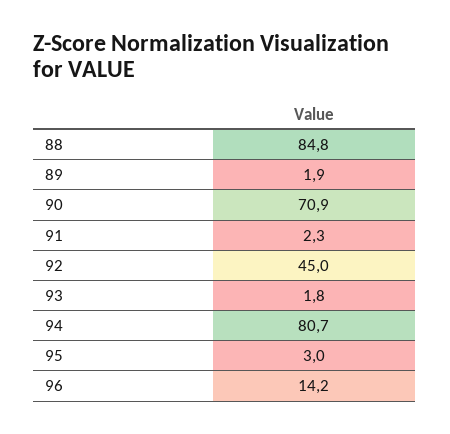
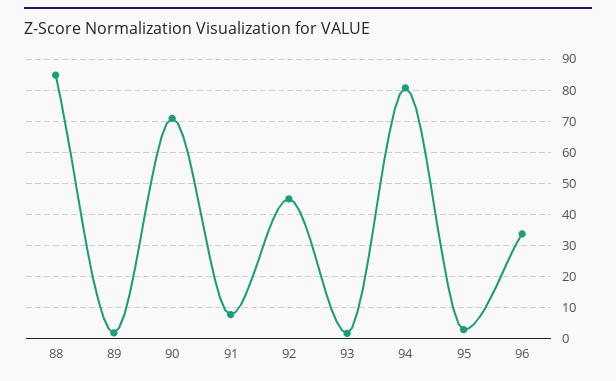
91: 2.3 -> 8
96: 14.2 -> 34

